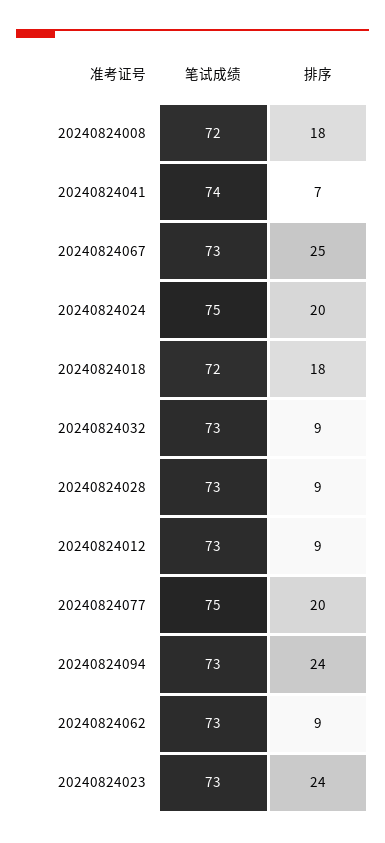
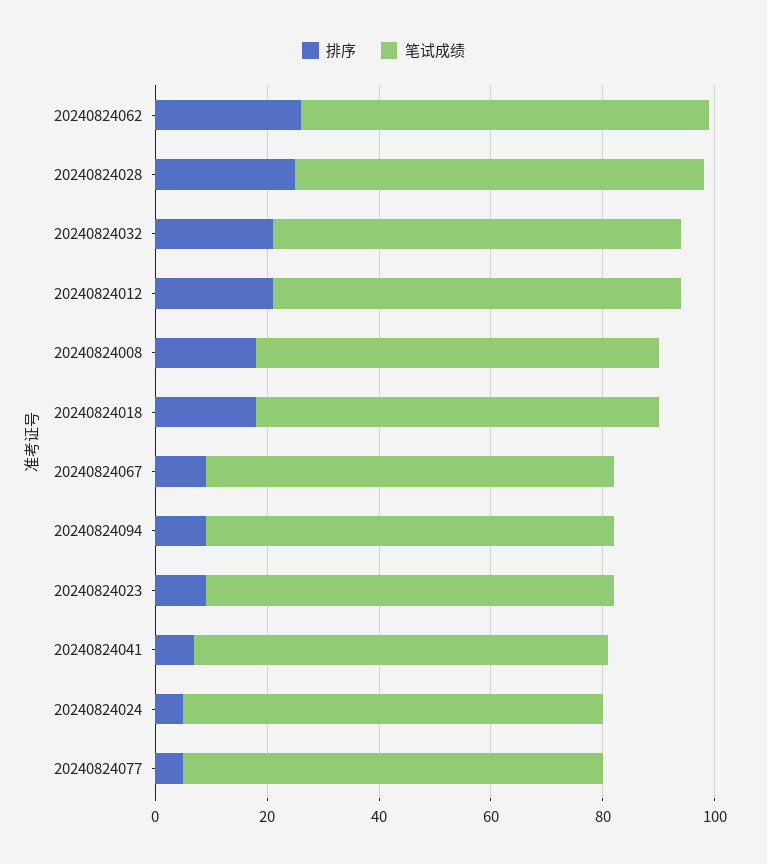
排序, 20240824067: 25 -> 10
排序, 20240824024: 20 -> 5
排序, 20240824032: 9 -> 20
排序, 20240824028: 9 -> 25
排序, 20240824012: 9 -> 20
排序, 20240824077: 20 -> 5
排序, 20240824094: 24 -> 10
排序, 20240824062: 9 -> 25
排序, 20240824023: 24 -> 10

